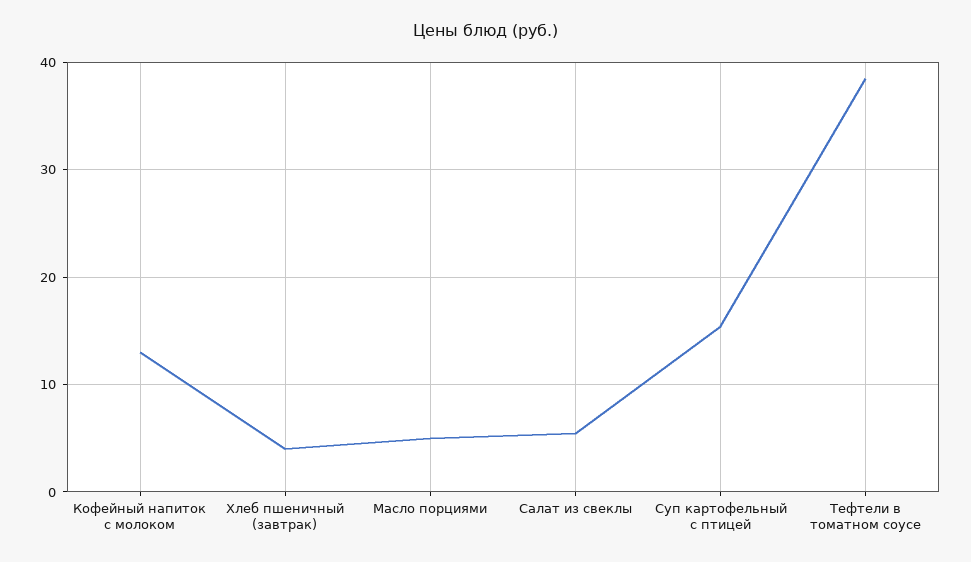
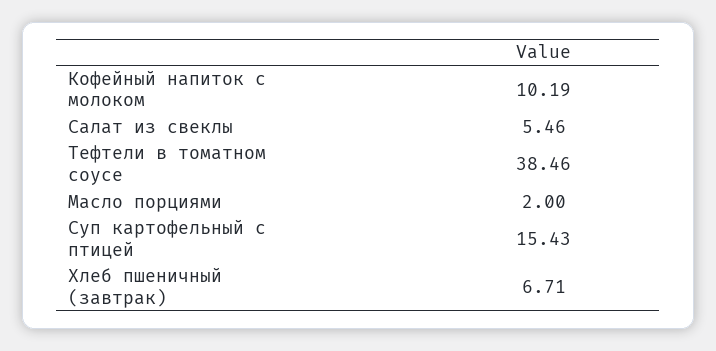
Кофейный напиток с молоком: 13 -> 10.19
Хлеб пшеничный (завтрак): 4 -> 6.71
Масло порциями: 5 -> 2

